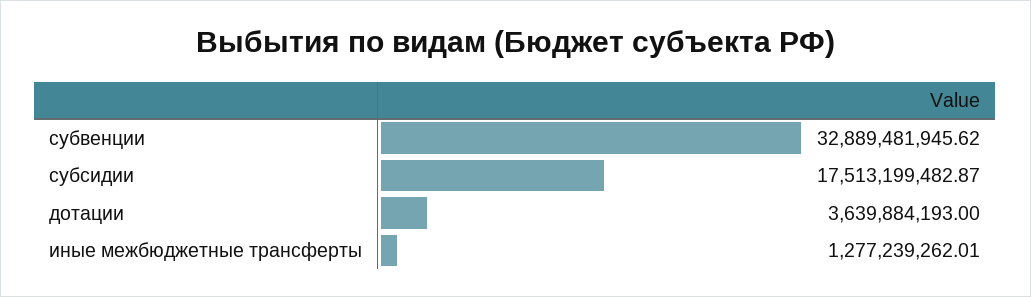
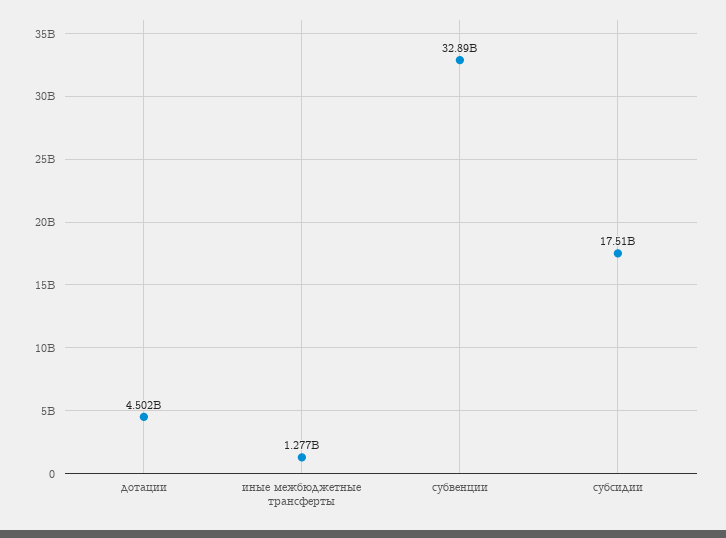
дотации: 3639884193 -> 4502000000

